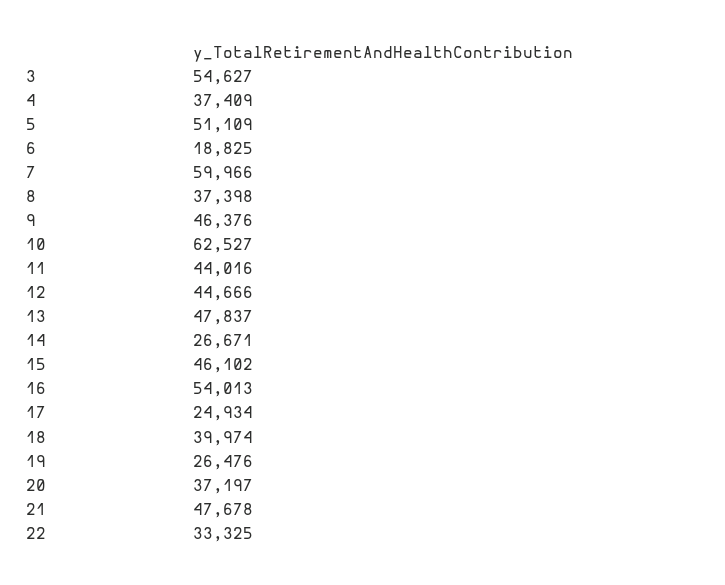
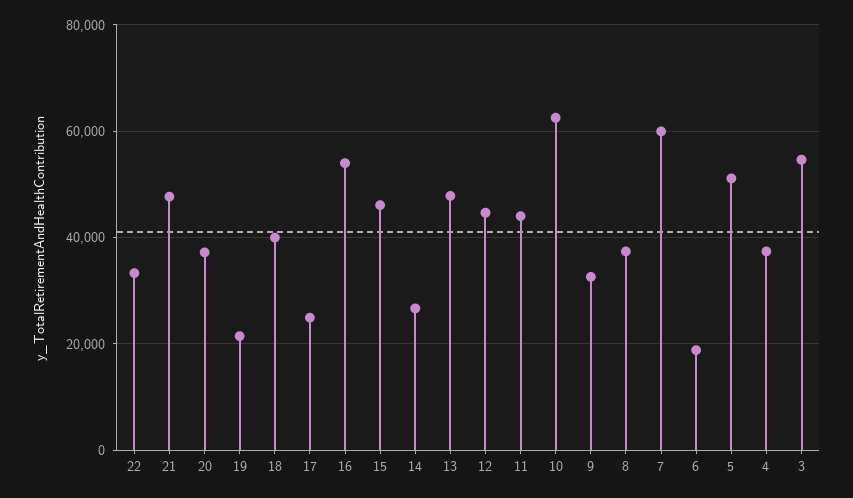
9: 46376 -> 32000
19: 26476 -> 22000

